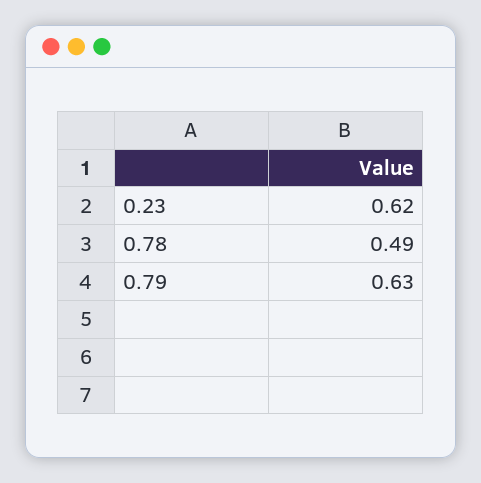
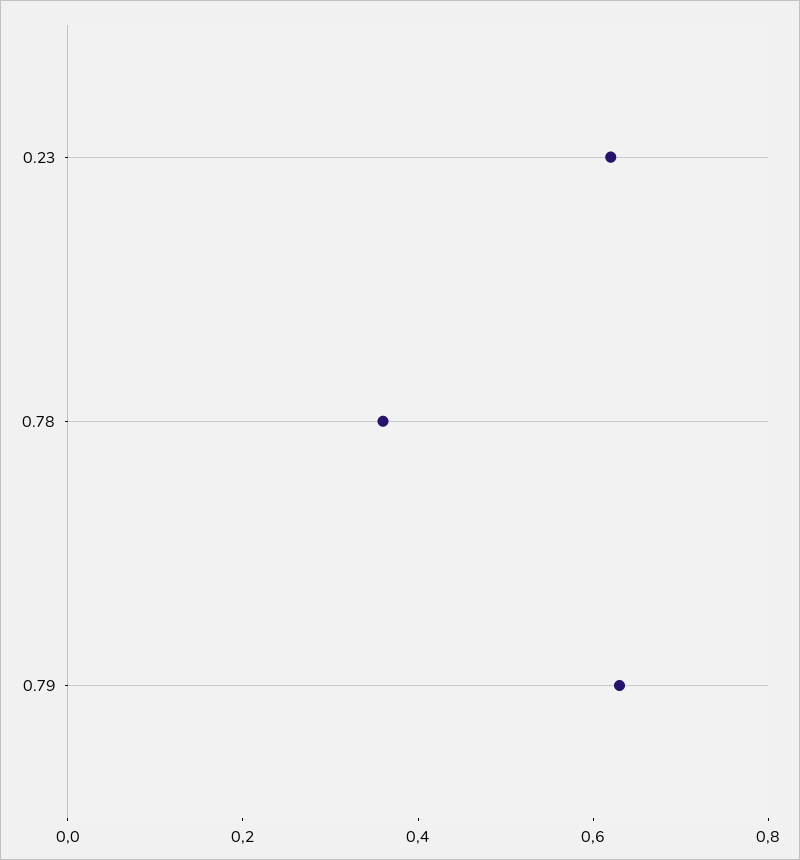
0.78: 0.49 -> 0.35

